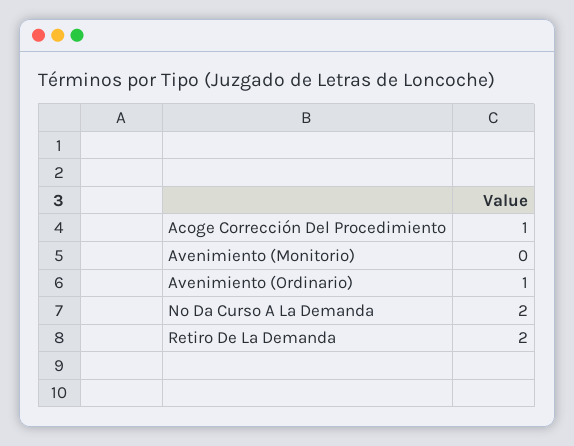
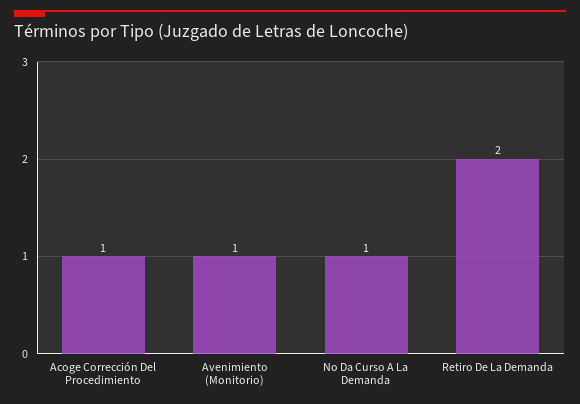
Avenimiento (Monitorio): 0 -> 1
Avenimiento (Ordinario): 1 -> none
No Da Curso A La Demanda: 2 -> 1

